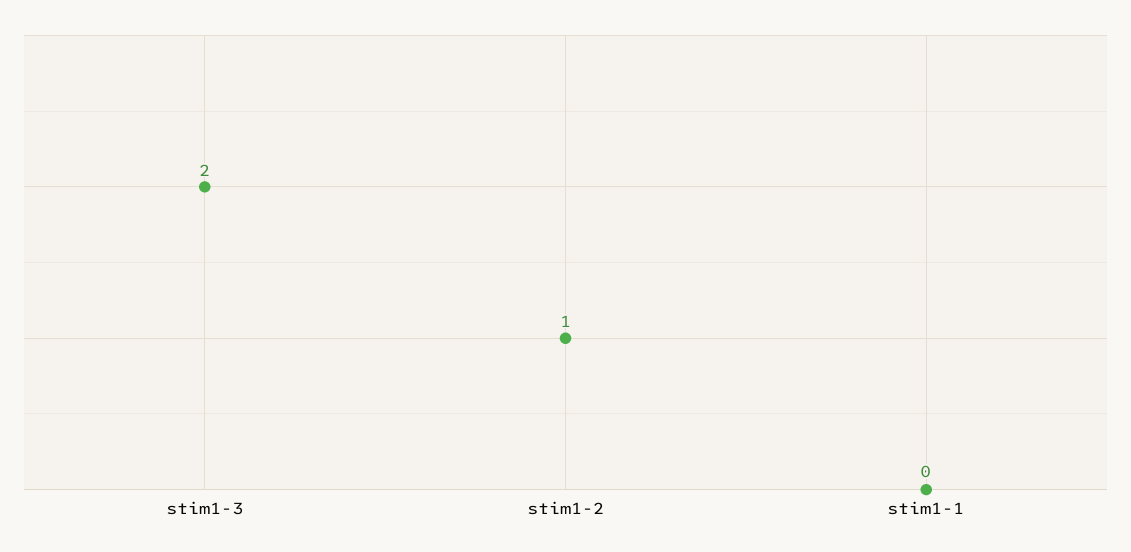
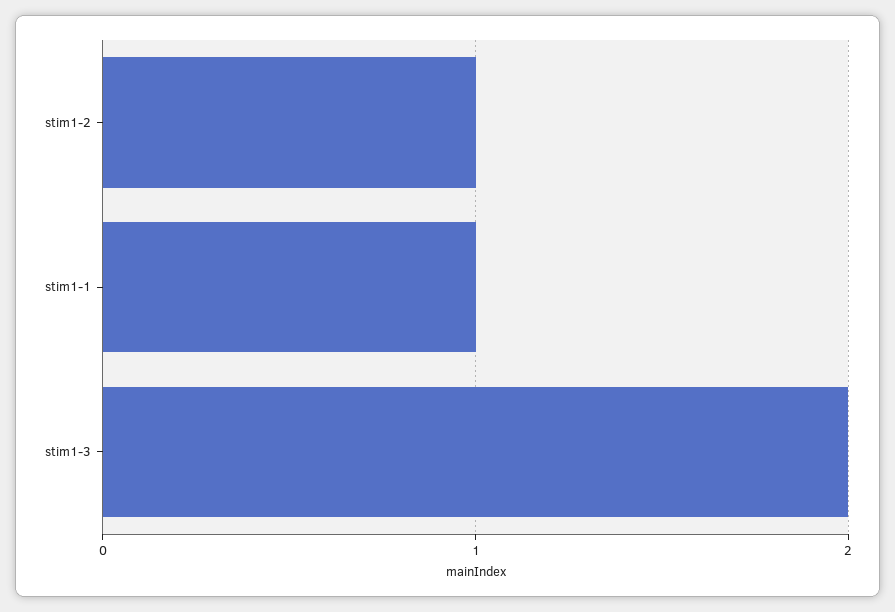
stim1-1: 0 -> 1

